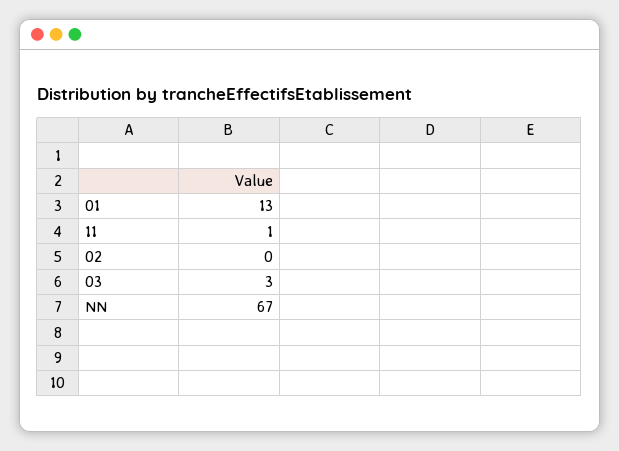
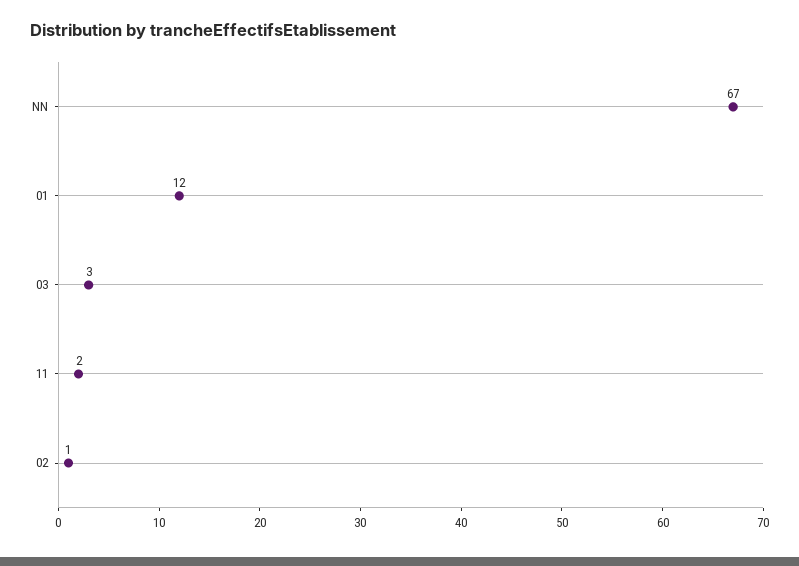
01: 13 -> 12
11: 1 -> 2
02: 0 -> 1

